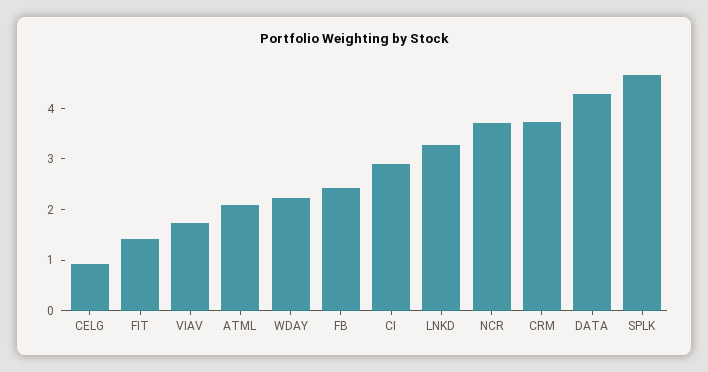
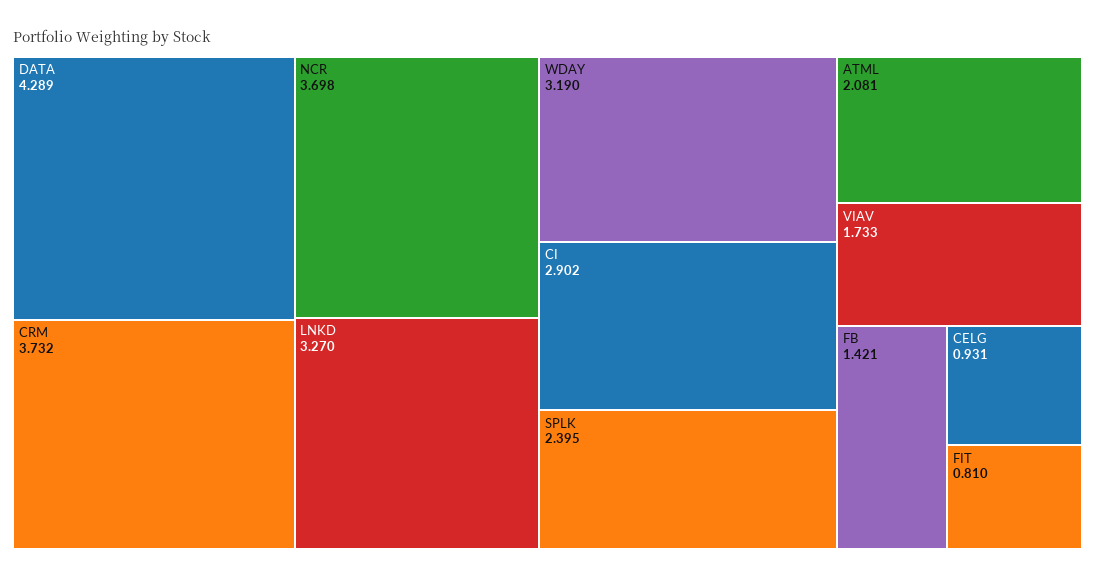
FIT: 1.4 -> 0.81
WDAY: 2.2 -> 3.19
FB: 2.4 -> 1.421
SPLK: 4.6 -> 2.395

